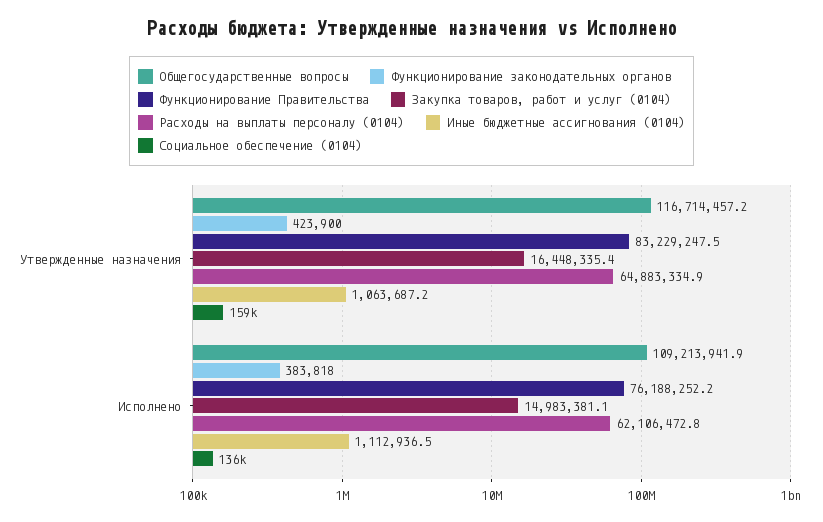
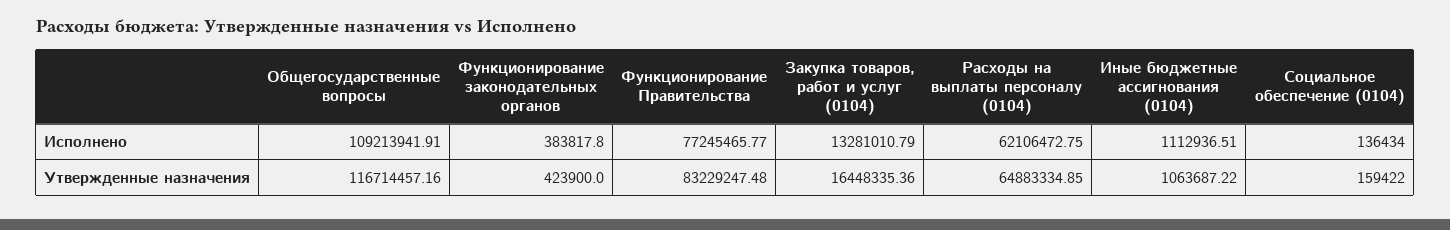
Функционирование Правительства, Исполнено: 76188252.2 -> 77245465.77
Закупка товаров, работ и услуг (0104), Исполнено: 14983381.1 -> 13281010.79

